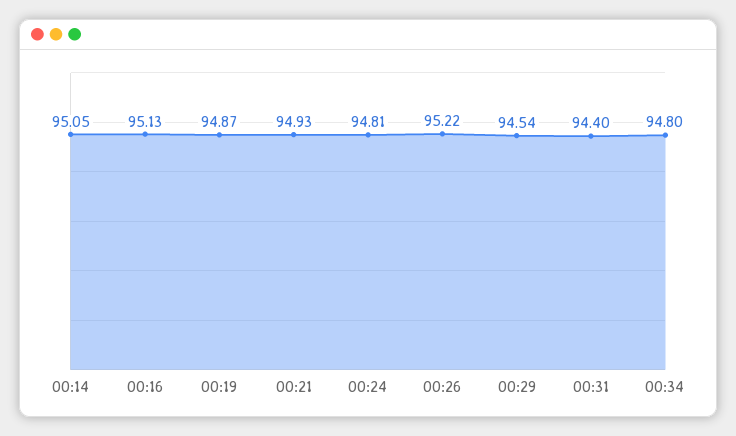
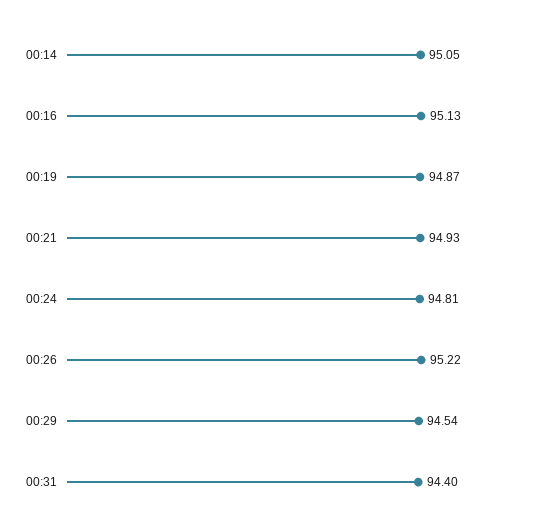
00:34: 94.8 -> none

